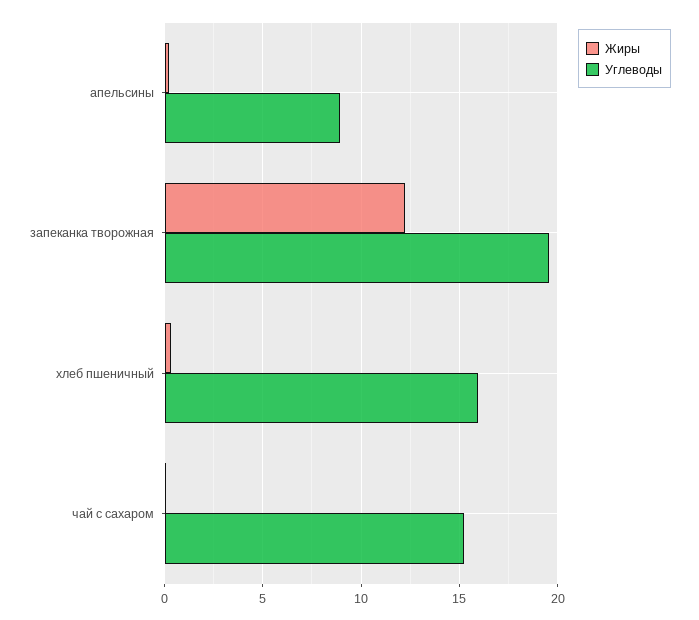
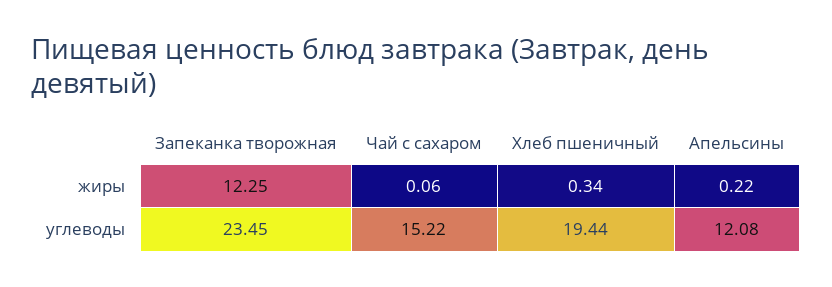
Углеводы, апельсины: 9 -> 12.08
Углеводы, запеканка творожная: 19.5 -> 23.45
Углеводы, хлеб пшеничный: 16 -> 19.44

